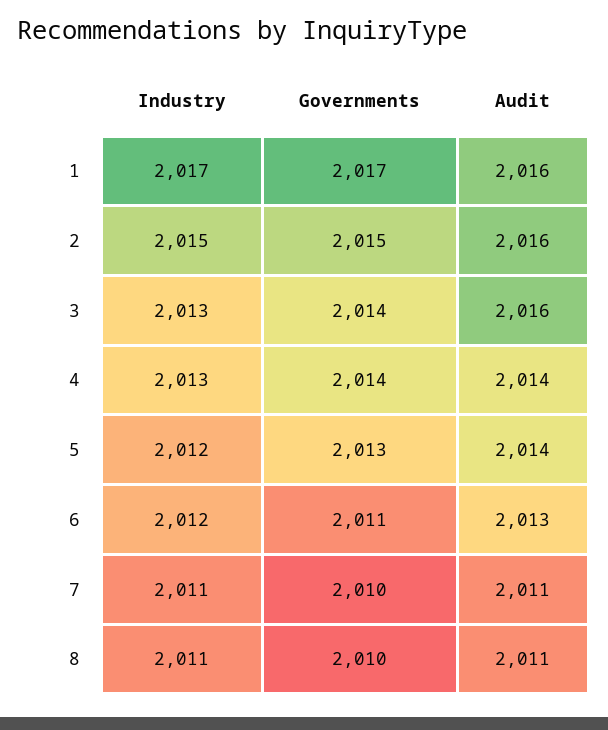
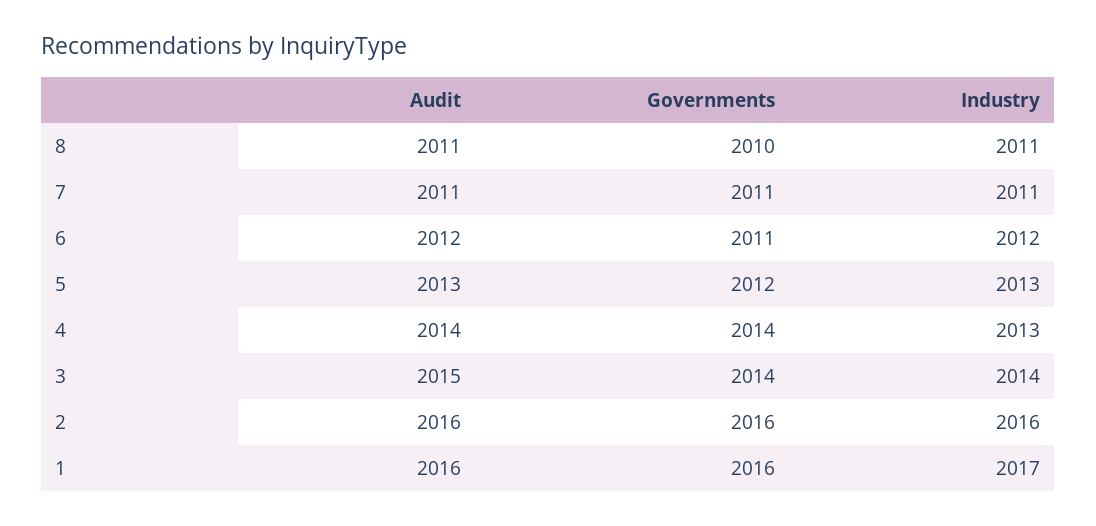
Governments, 1: 2017 -> 2016
Industry, 2: 2015 -> 2016
Governments, 2: 2015 -> 2016
Industry, 3: 2013 -> 2014
Audit, 3: 2016 -> 2015
Industry, 5: 2012 -> 2013
Governments, 5: 2013 -> 2012
Audit, 5: 2014 -> 2013
Audit, 6: 2013 -> 2012
Governments, 7: 2010 -> 2011

